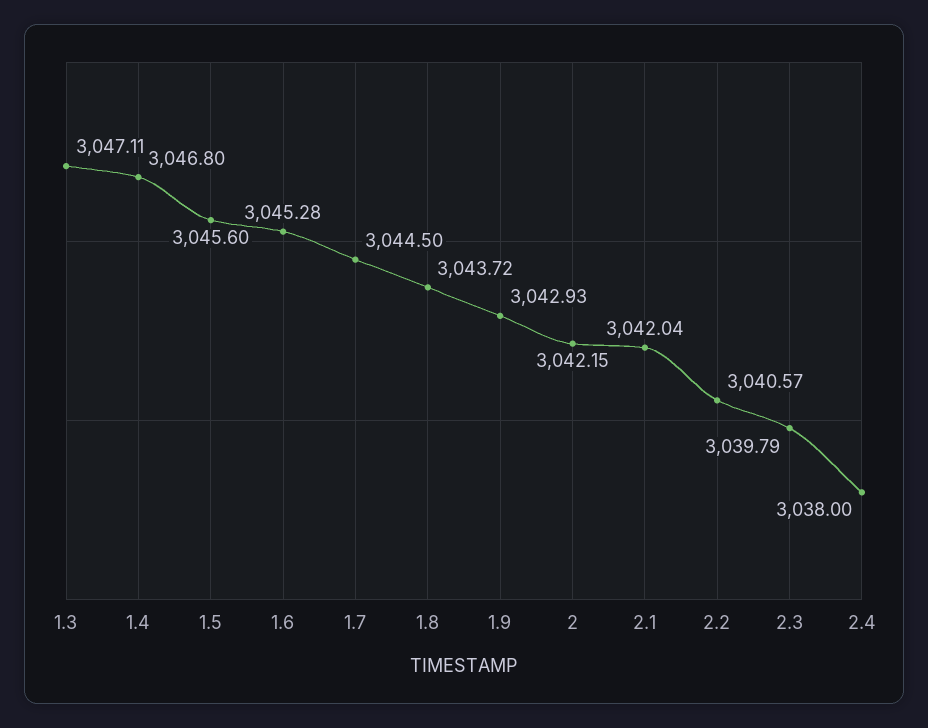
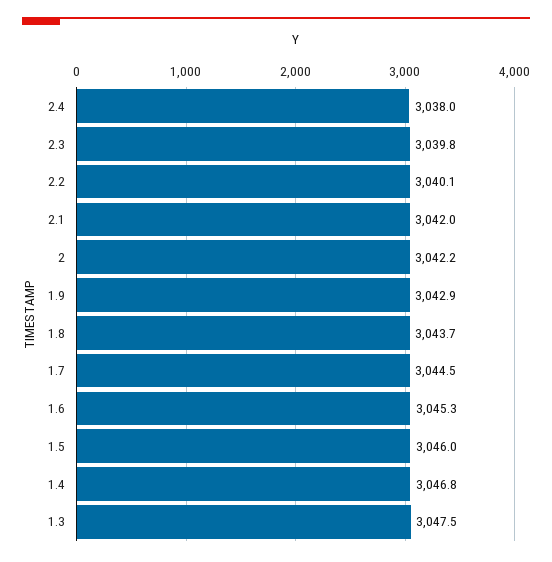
1.3: 3047.11 -> 3047.5
1.5: 3045.6 -> 3046
2.2: 3040.57 -> 3040.1

